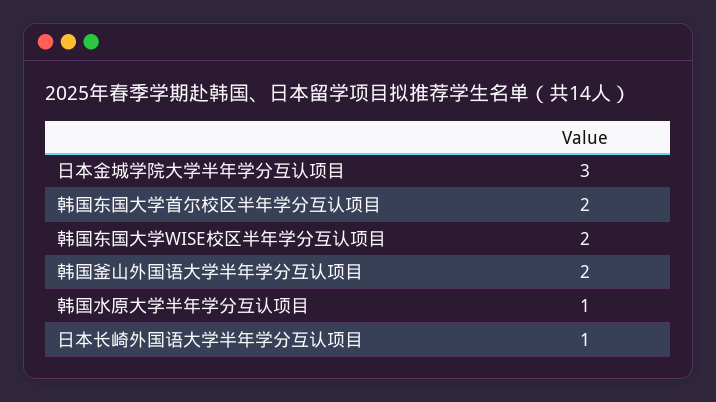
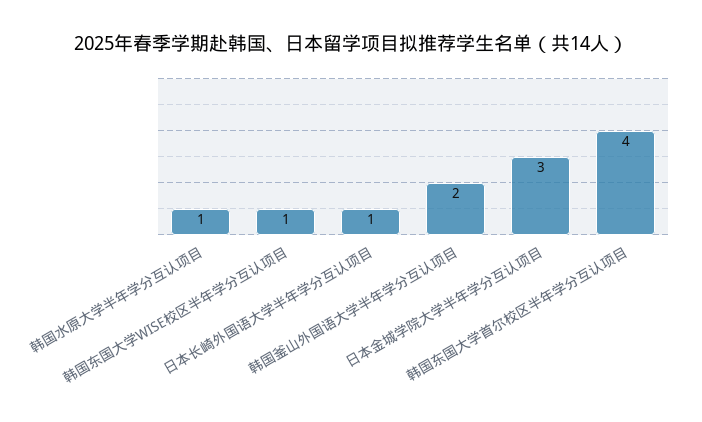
韩国东国大学首尔校区半年学分互认项目: 2 -> 4
韩国东国大学WISE校区半年学分互认项目: 2 -> 1

